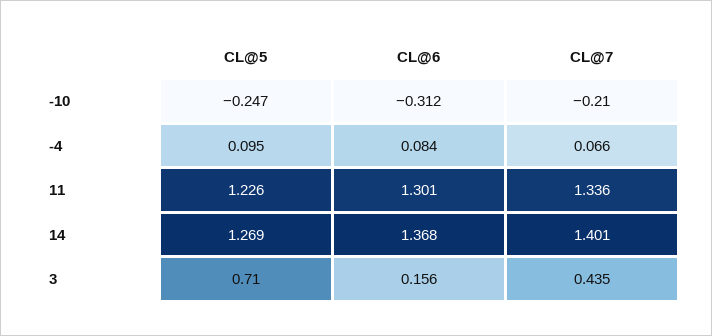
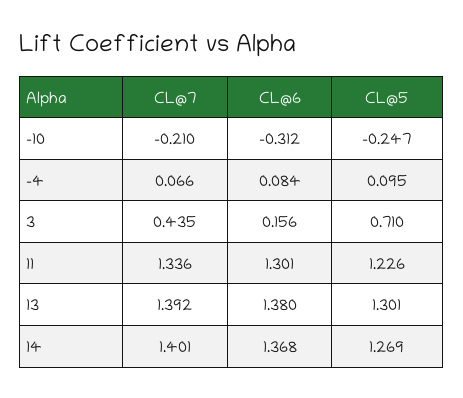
CL@7, 13: none -> 1.392
CL@6, 13: none -> 1.38
CL@5, 13: none -> 1.301

